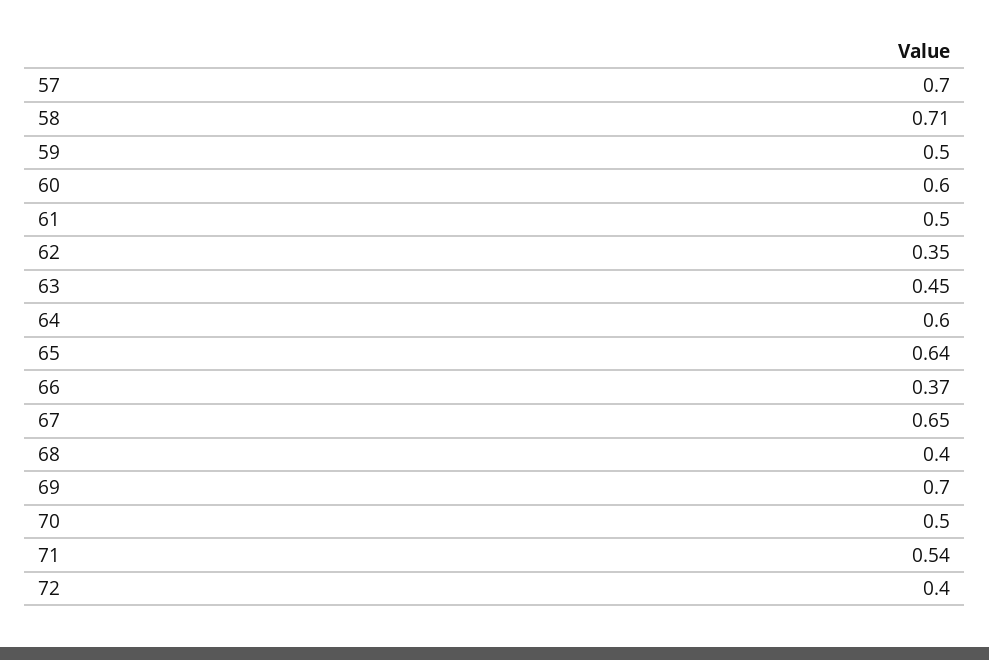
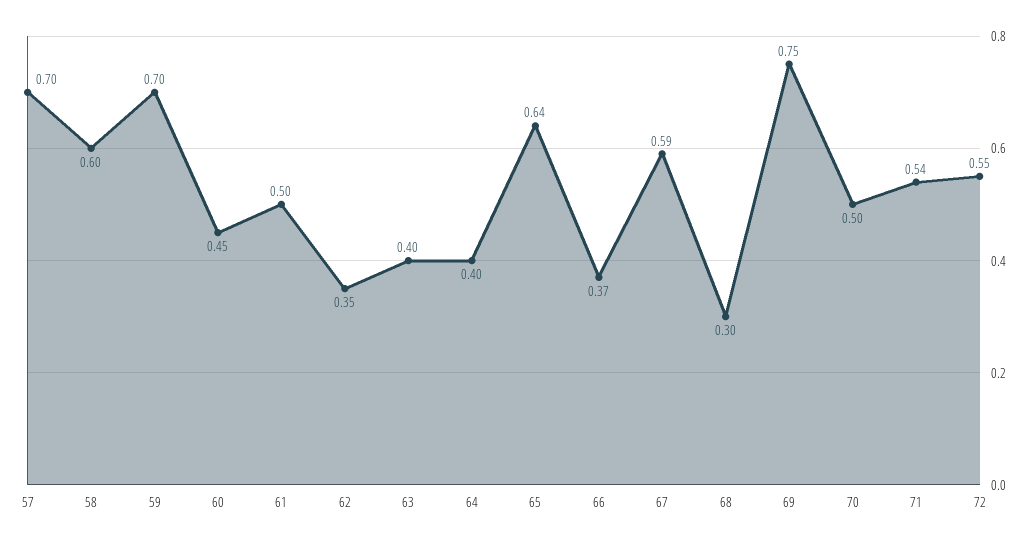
58: 0.71 -> 0.6
59: 0.5 -> 0.7
60: 0.6 -> 0.45
63: 0.45 -> 0.4
64: 0.6 -> 0.4
67: 0.65 -> 0.59
68: 0.4 -> 0.3
69: 0.7 -> 0.75
72: 0.4 -> 0.55

